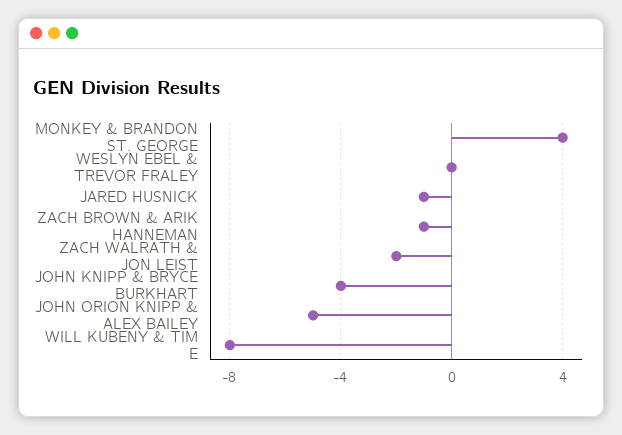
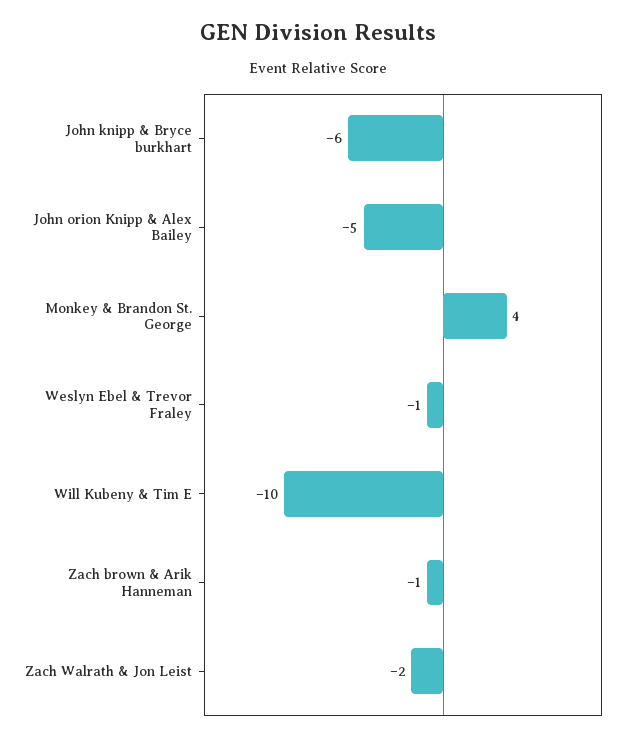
WESLYN EBEL & TREVOR FRALEY: 0 -> -1
JARED HUSNICK: -1 -> none
JOHN KNIPP & BRYCE BURKHART: -4 -> -6
WILL KUBENY & TIM E: -8 -> -10

